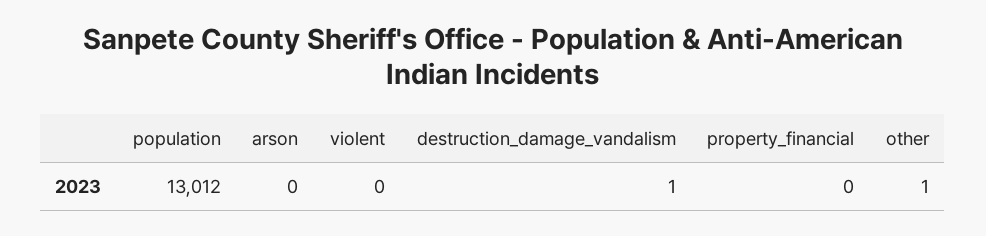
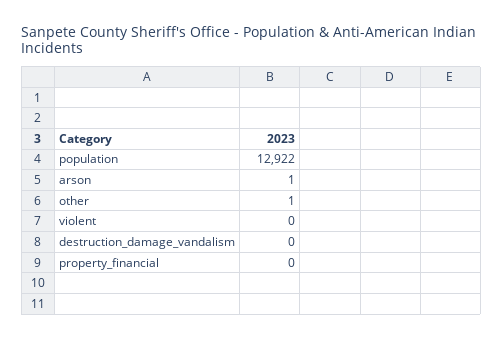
population: 13012 -> 12922
arson: 0 -> 1
destruction_damage_vandalism: 1 -> 0

